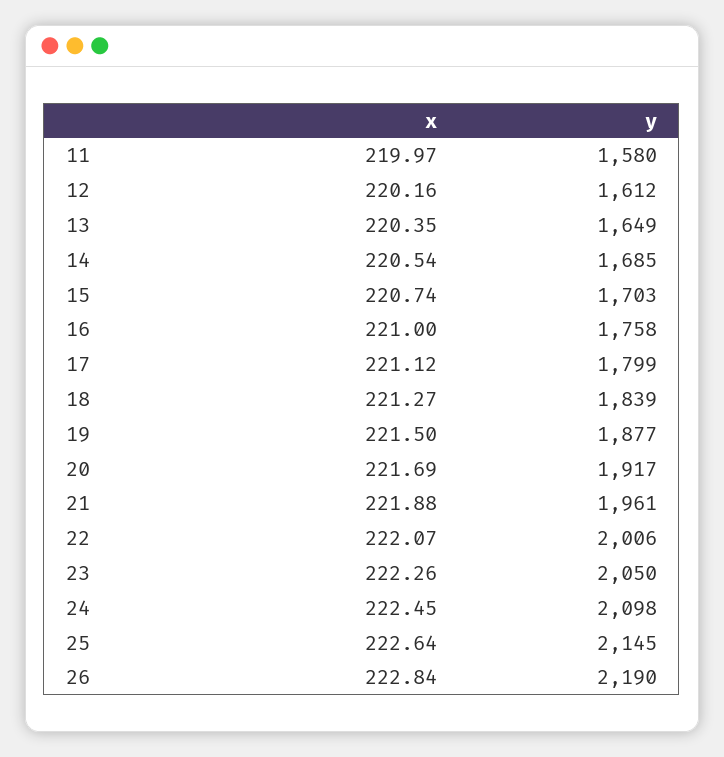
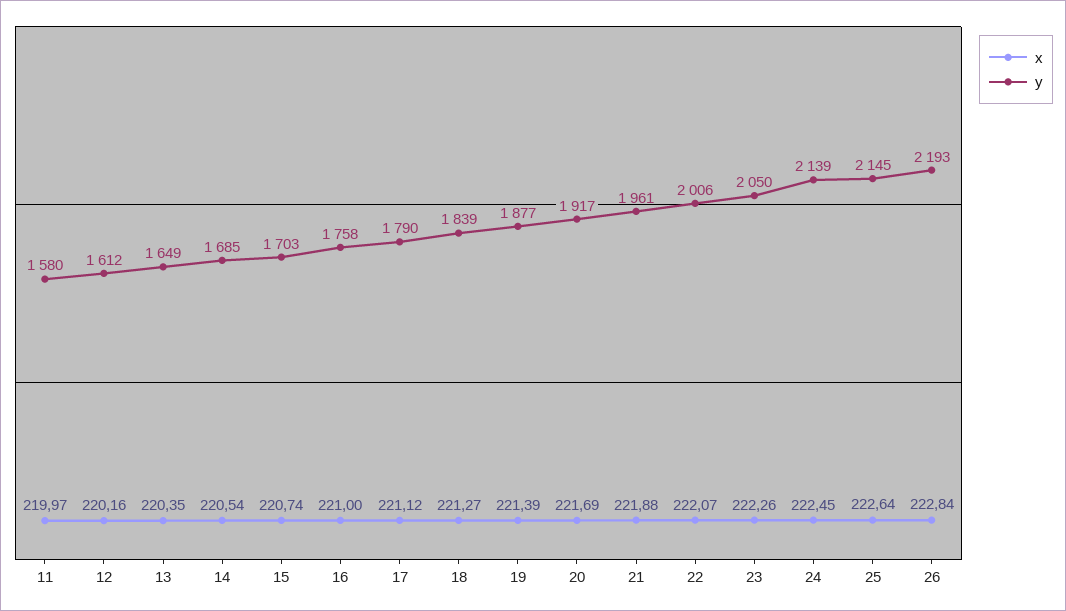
y, 17: 1799 -> 1790
x, 19: 221.5 -> 221.39
y, 24: 2098 -> 2139
y, 26: 2190 -> 2193

